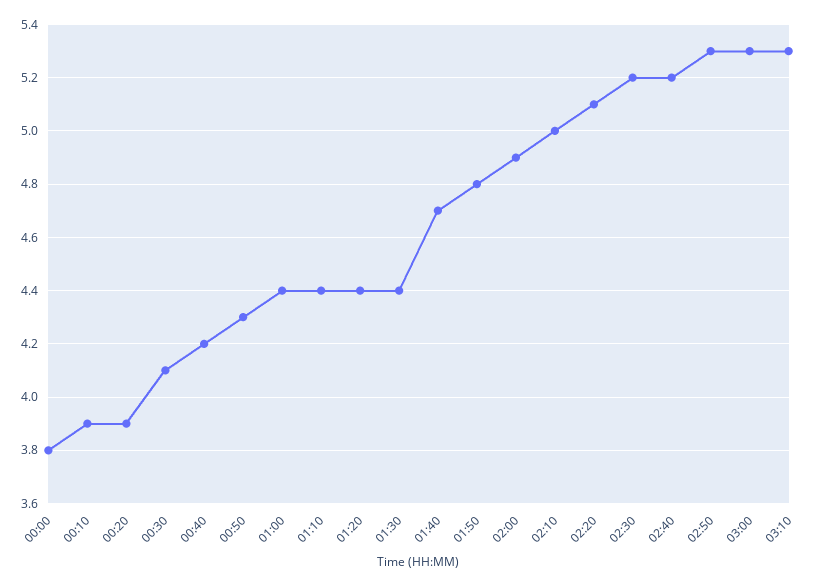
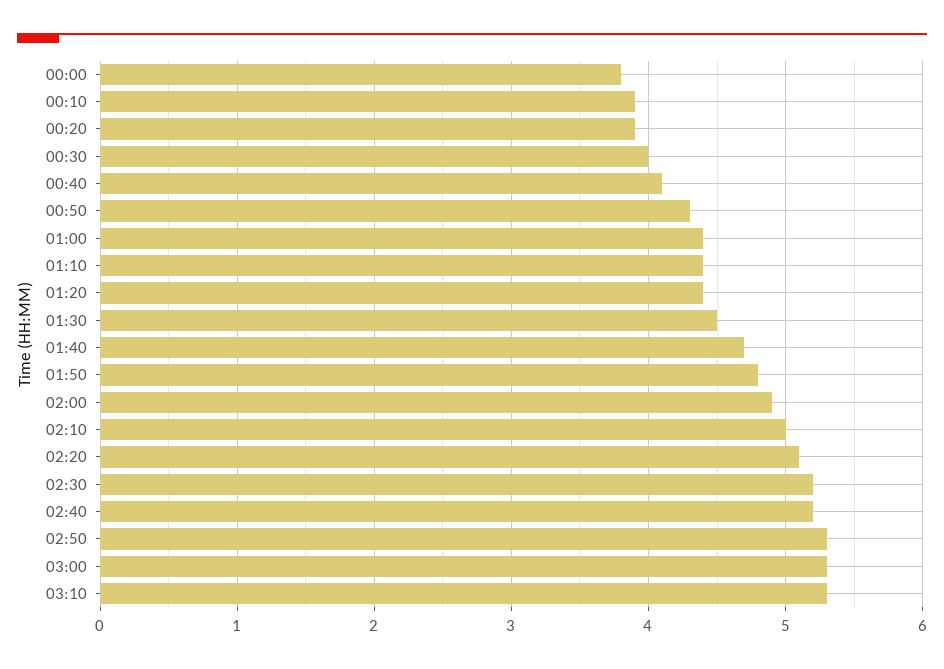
00:30: 4.1 -> 4
00:40: 4.2 -> 4.1
01:30: 4.4 -> 4.5

